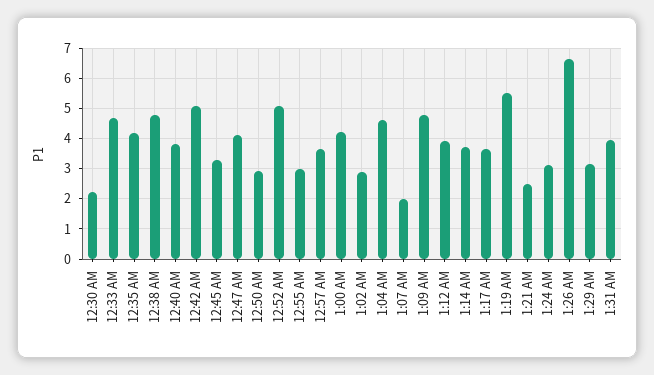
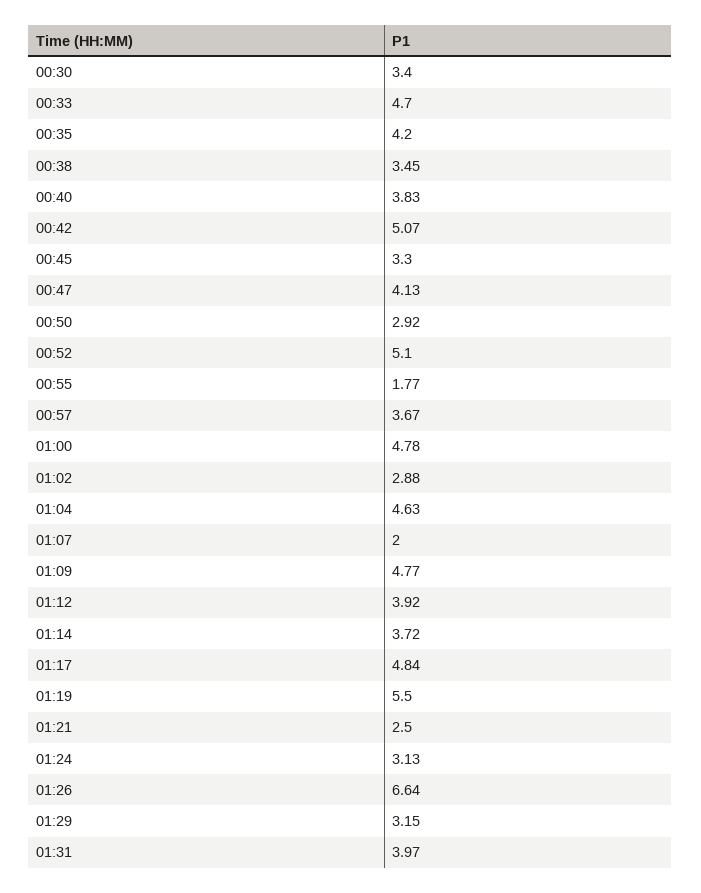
12:30 AM: 2.2 -> 3.4
12:38 AM: 4.8 -> 3.45
12:55 AM: 3 -> 1.77
1:00 AM: 4.2 -> 4.78
1:17 AM: 3.6 -> 4.84

